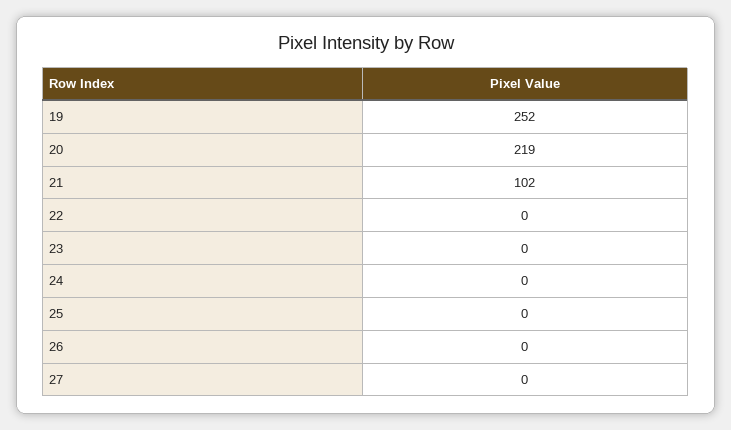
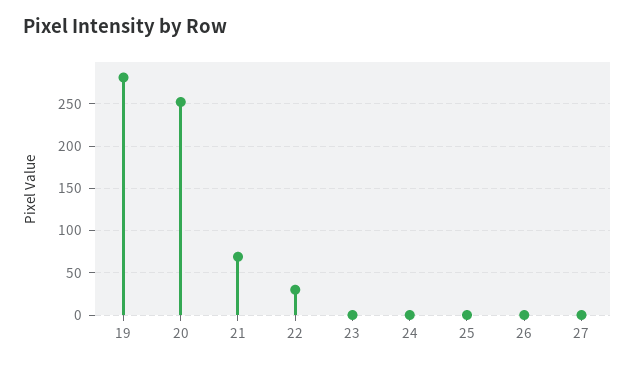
19: 252 -> 280
20: 219 -> 250
21: 102 -> 70
22: 0 -> 30

